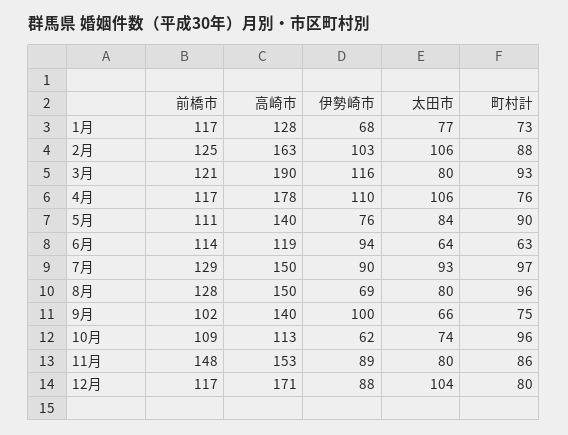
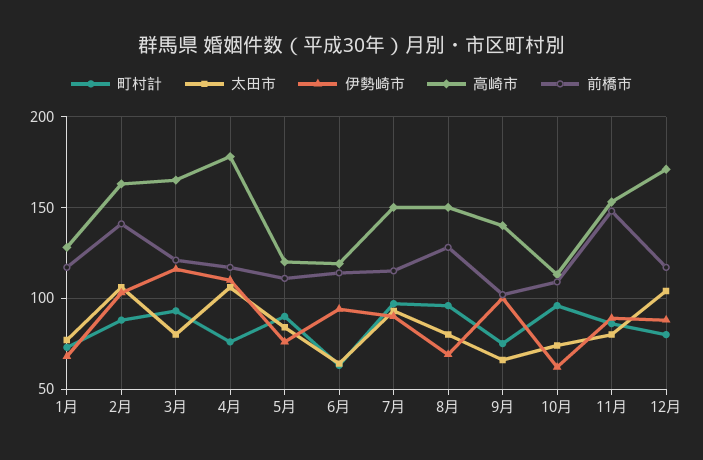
前橋市, 2月: 125 -> 140
高崎市, 3月: 190 -> 165
高崎市, 5月: 140 -> 120
前橋市, 7月: 129 -> 115

